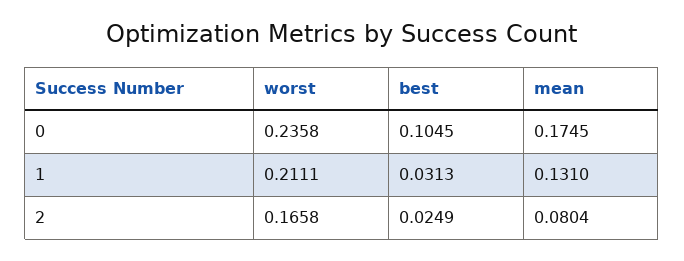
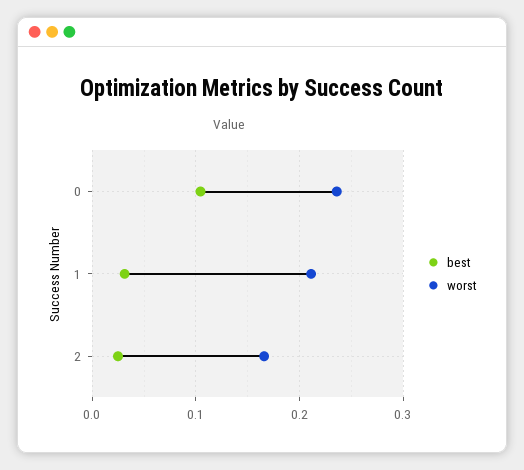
mean, 0: 0.1745 -> none
mean, 1: 0.131 -> none
mean, 2: 0.0804 -> none

